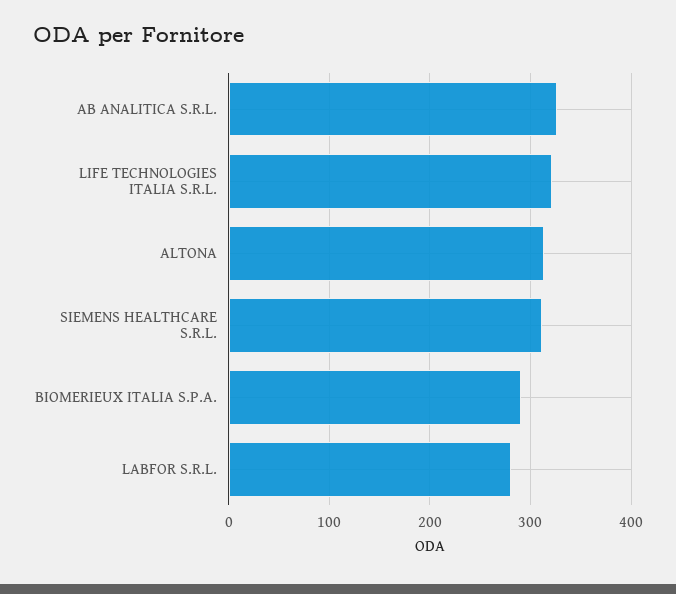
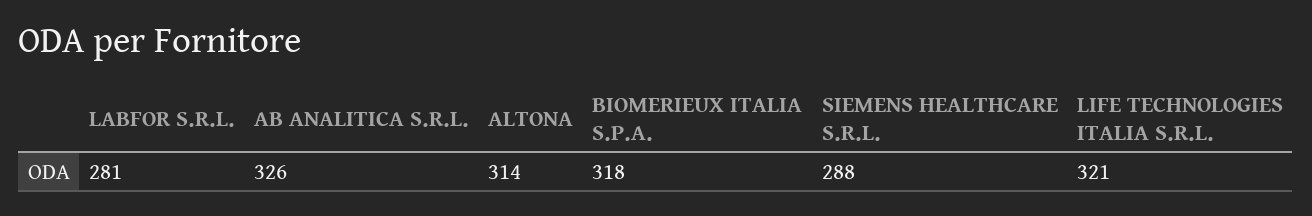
SIEMENS HEALTHCARE S.R.L.: 310 -> 288
BIOMERIEUX ITALIA S.P.A.: 290 -> 318

